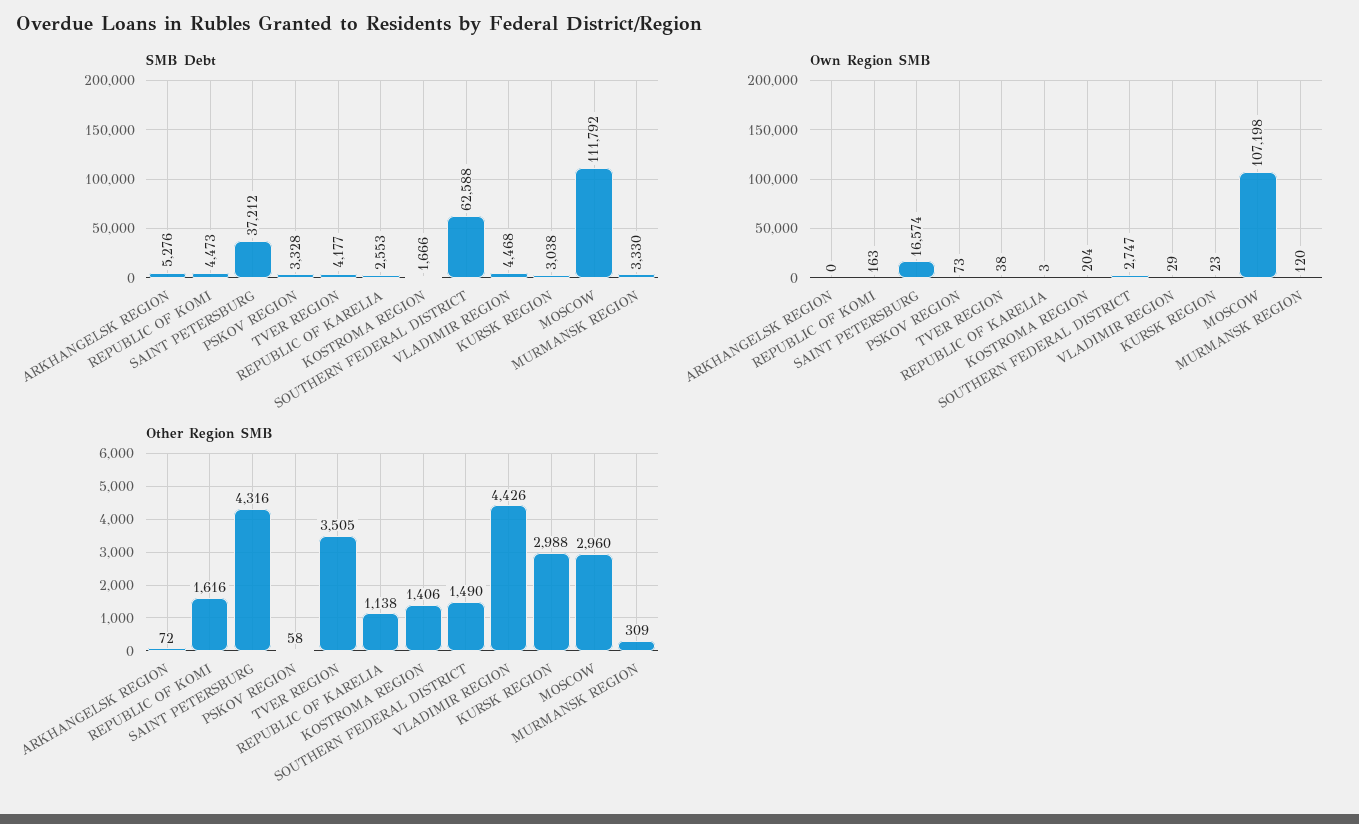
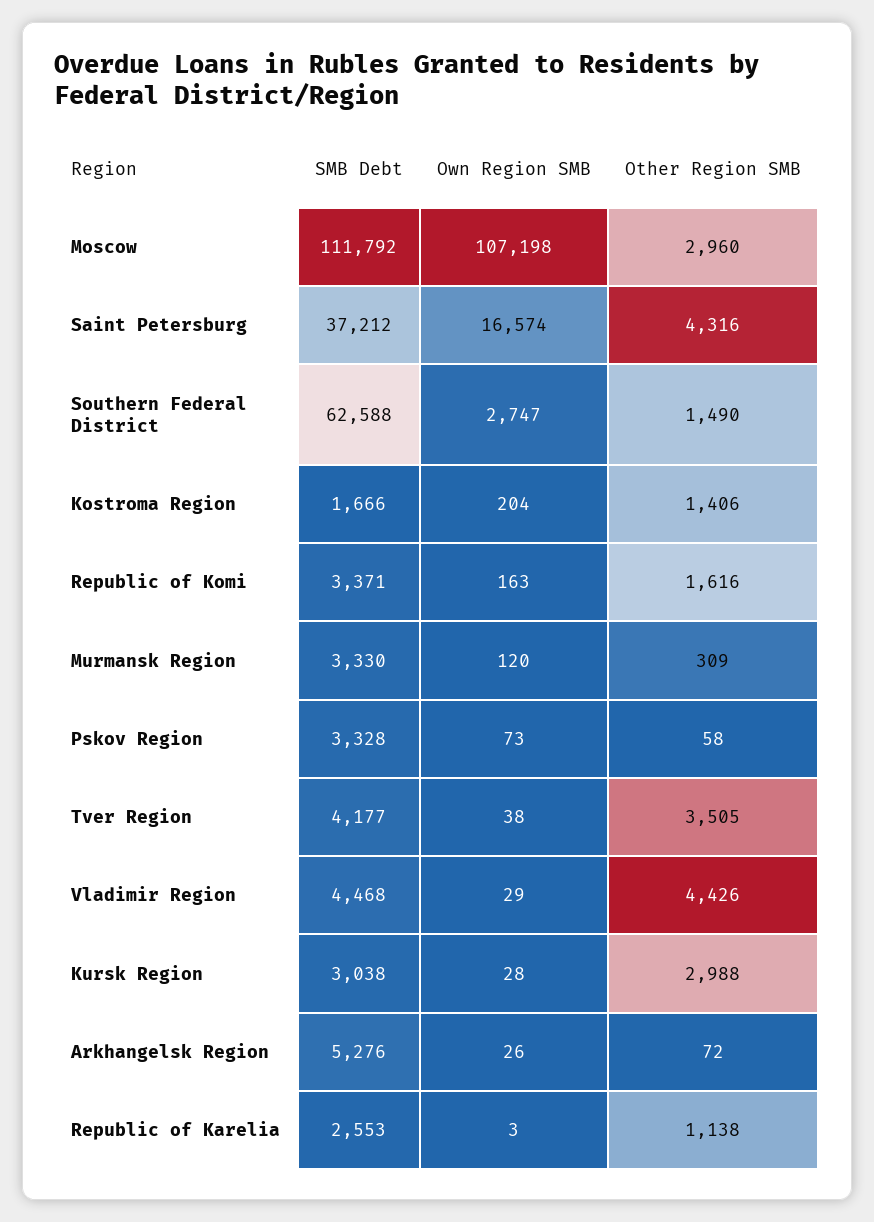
SMB Debt, REPUBLIC OF KOMI: 4473 -> 3371
Own Region SMB, ARKHANGELSK REGION: 0 -> 26
Own Region SMB, KURSK REGION: 23 -> 28

